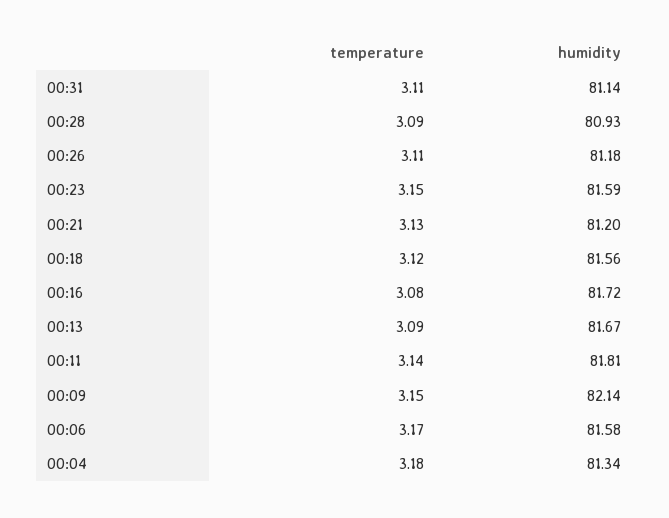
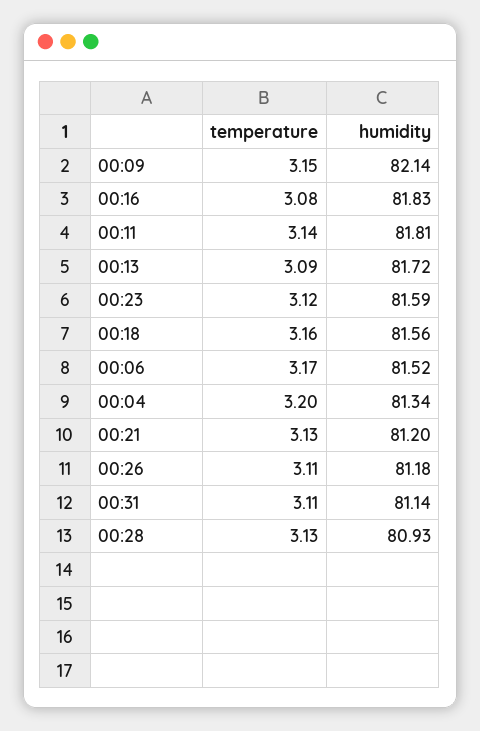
temperature, 00:28: 3.09 -> 3.13
temperature, 00:23: 3.15 -> 3.12
temperature, 00:18: 3.12 -> 3.16
humidity, 00:16: 81.72 -> 81.83
humidity, 00:13: 81.67 -> 81.72
humidity, 00:06: 81.58 -> 81.52
temperature, 00:04: 3.18 -> 3.2

